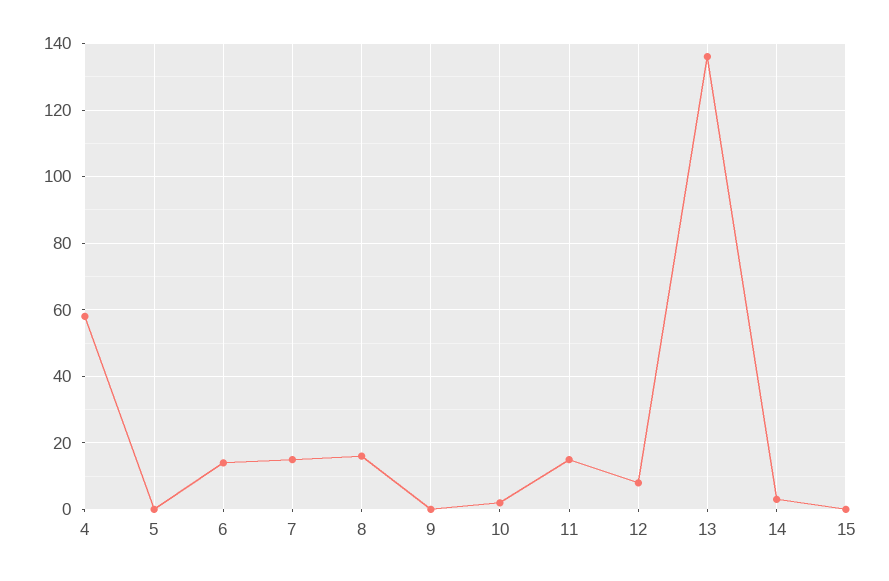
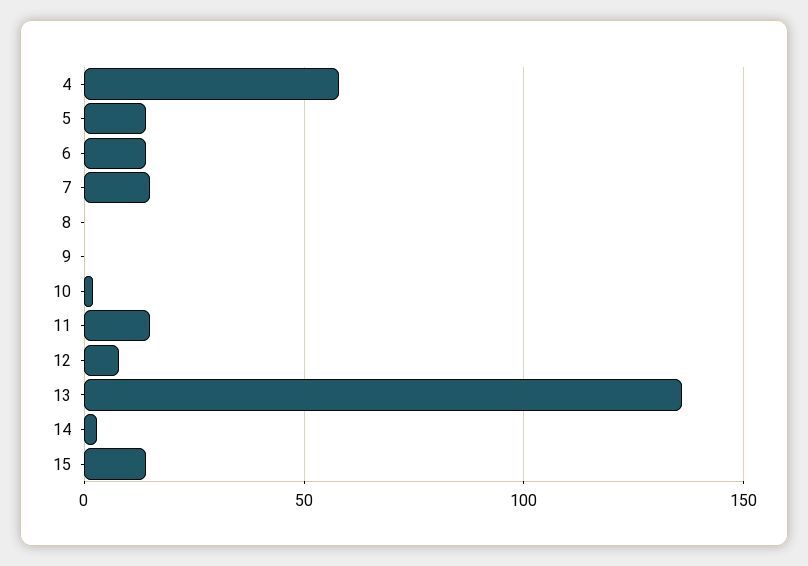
5: 0 -> 15
8: 15 -> 0
15: 0 -> 15

